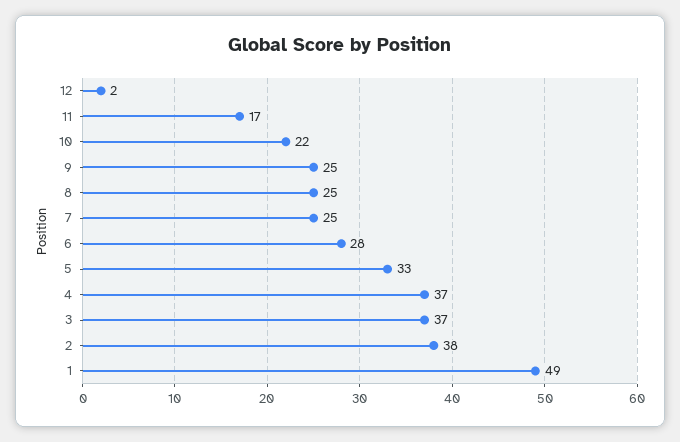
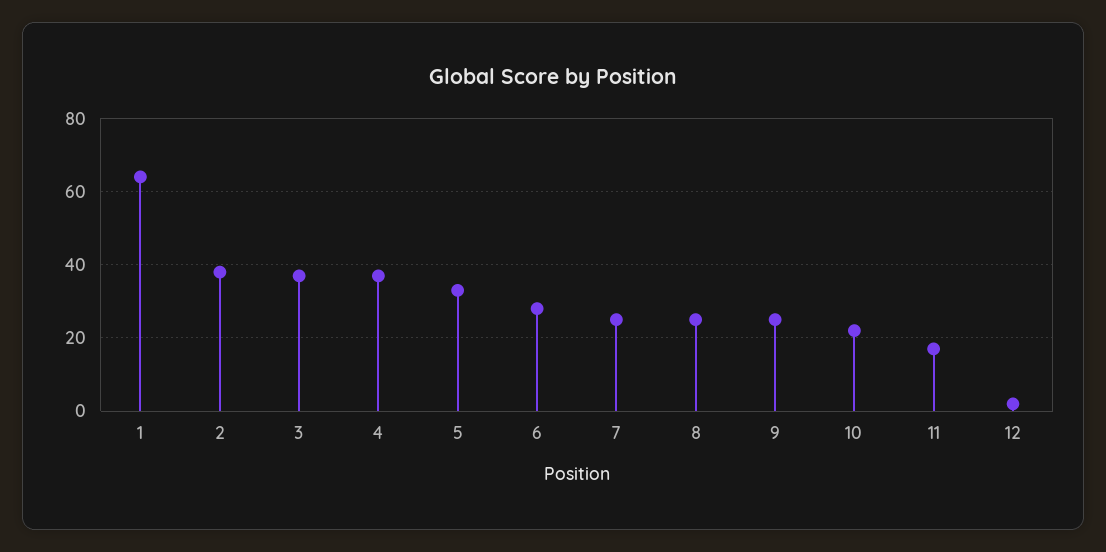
1: 49 -> 65

